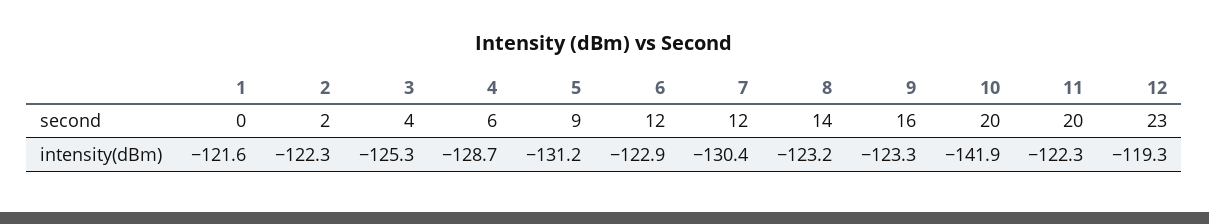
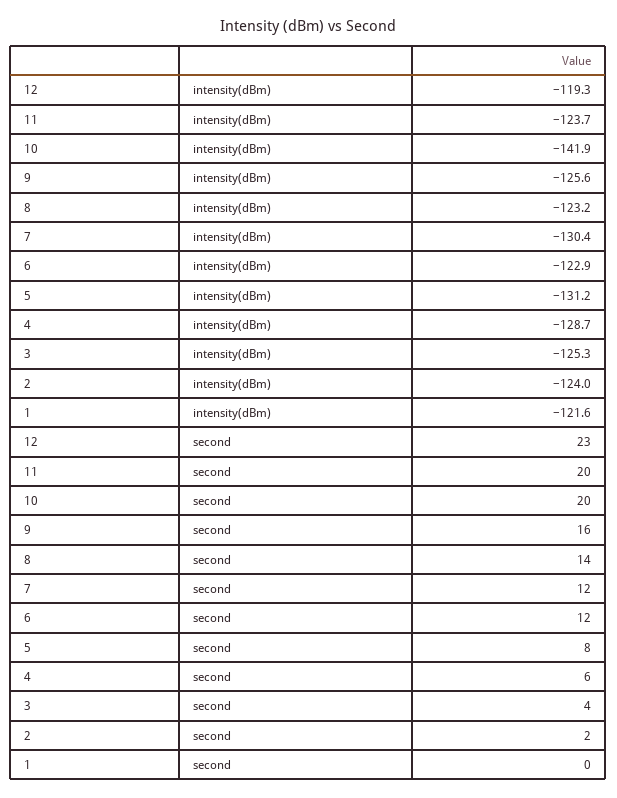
5, second: 9 -> 8
2, intensity(dBm): -122.3 -> -124
9, intensity(dBm): -123.3 -> -125.6
11, intensity(dBm): -122.3 -> -123.7

